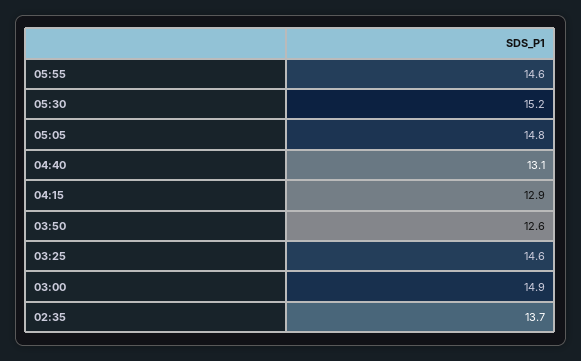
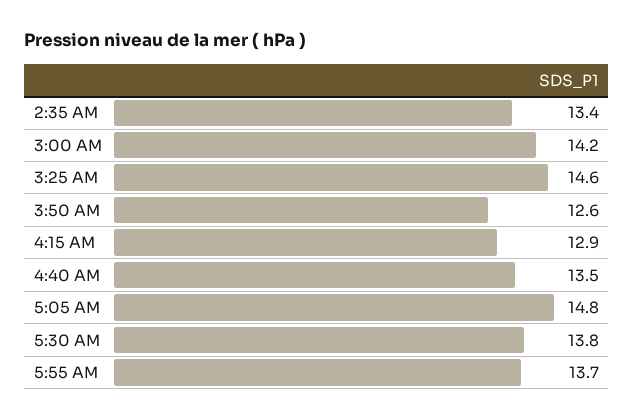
05:55: 14.6 -> 13.7
05:30: 15.2 -> 13.8
04:40: 13.1 -> 13.5
03:00: 14.9 -> 14.2
02:35: 13.7 -> 13.4

